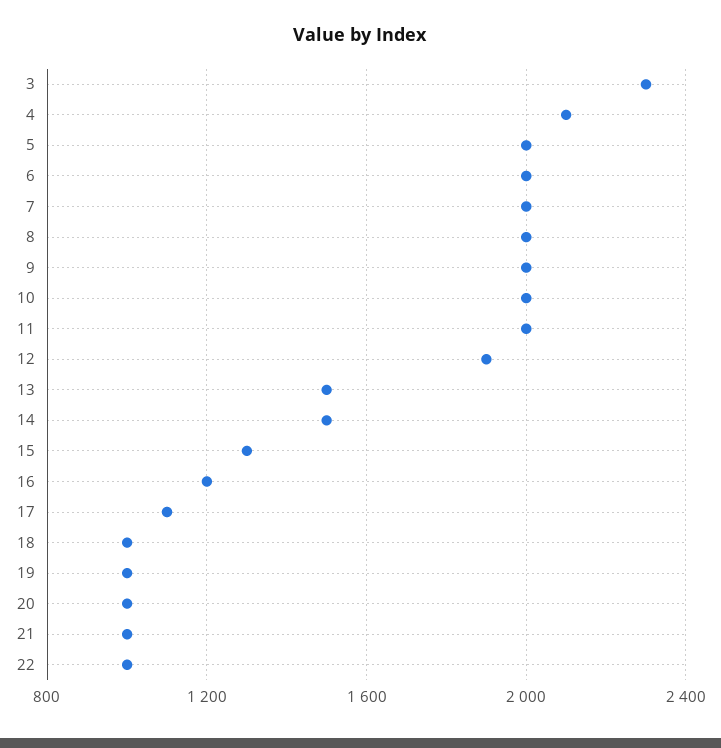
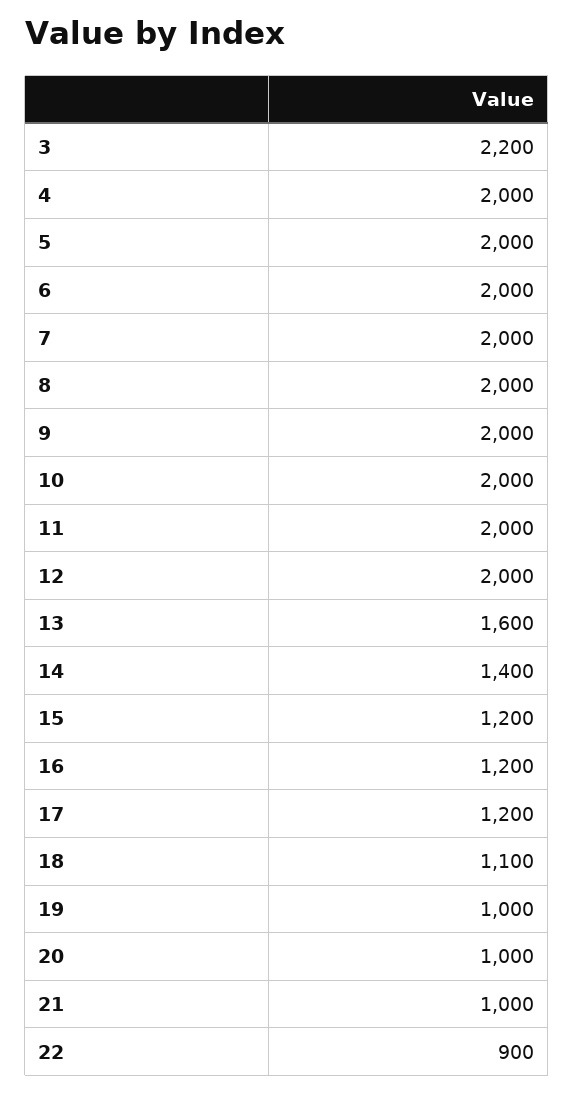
3: 2300 -> 2200
4: 2100 -> 2000
12: 1900 -> 2000
13: 1500 -> 1600
14: 1500 -> 1400
15: 1300 -> 1200
17: 1100 -> 1200
18: 1000 -> 1100
22: 1000 -> 900

